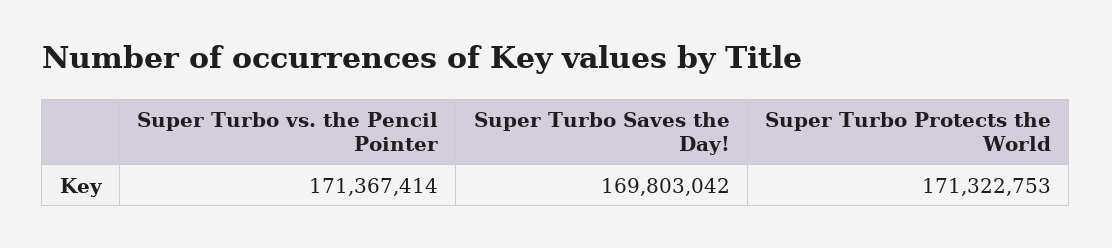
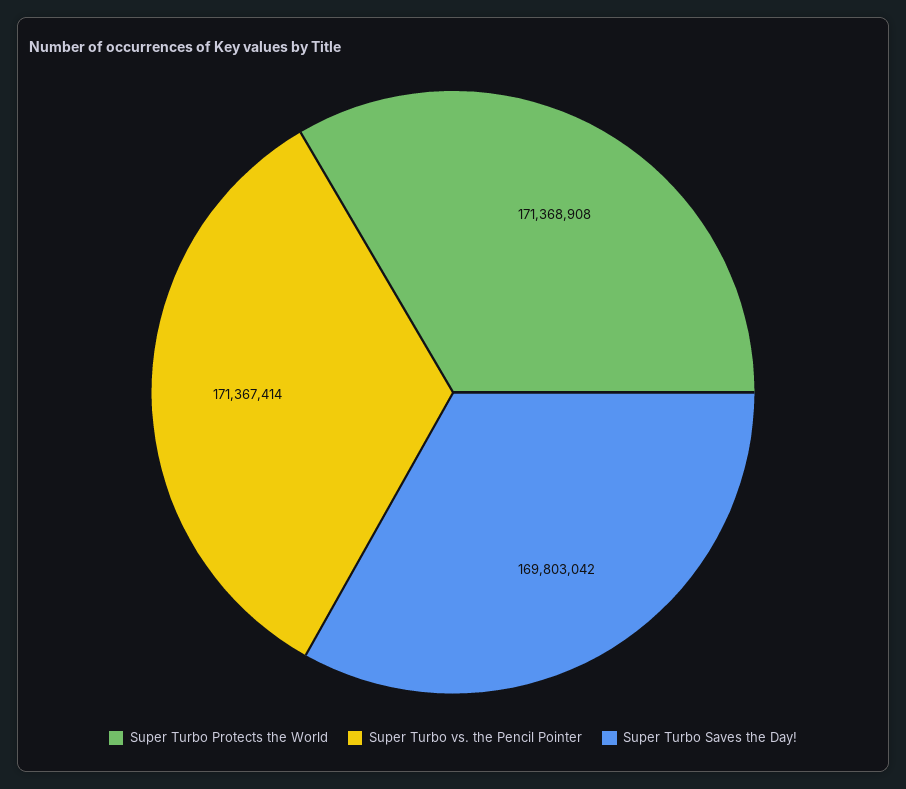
Super Turbo Protects the World: 171322753 -> 171368908

